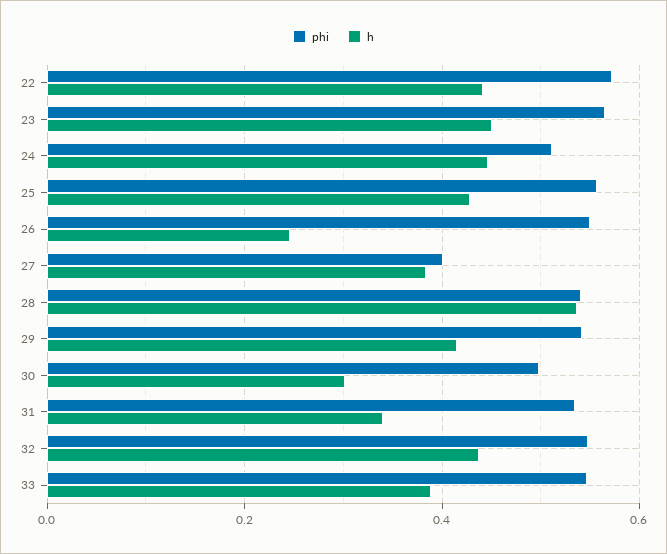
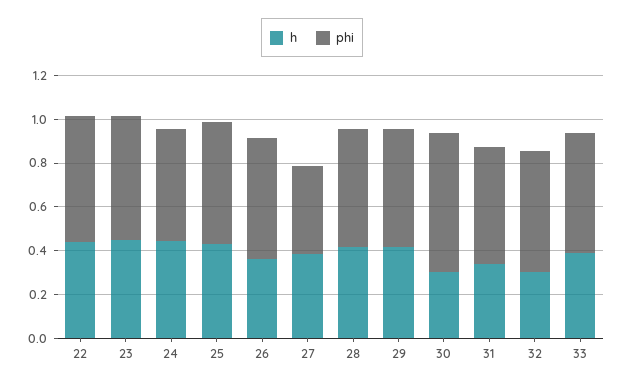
h, 26: 0.24 -> 0.35
h, 28: 0.54 -> 0.4
phi, 30: 0.5 -> 0.65
h, 32: 0.44 -> 0.3

